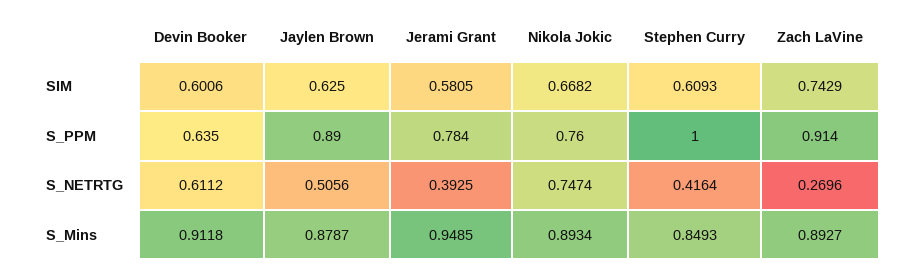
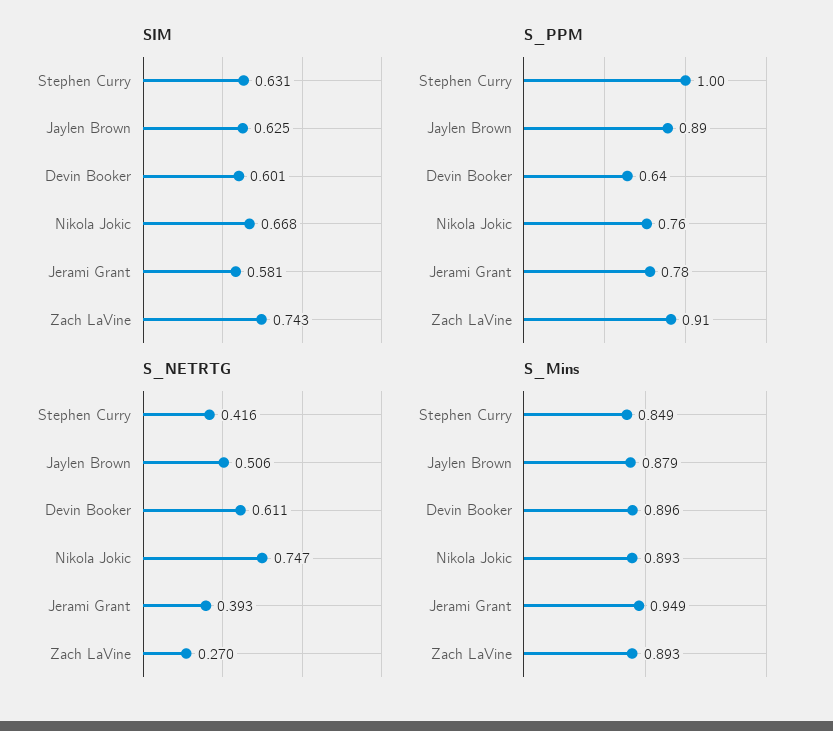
SIM, Stephen Curry: 0.6093 -> 0.631
S_Mins, Devin Booker: 0.9118 -> 0.896

